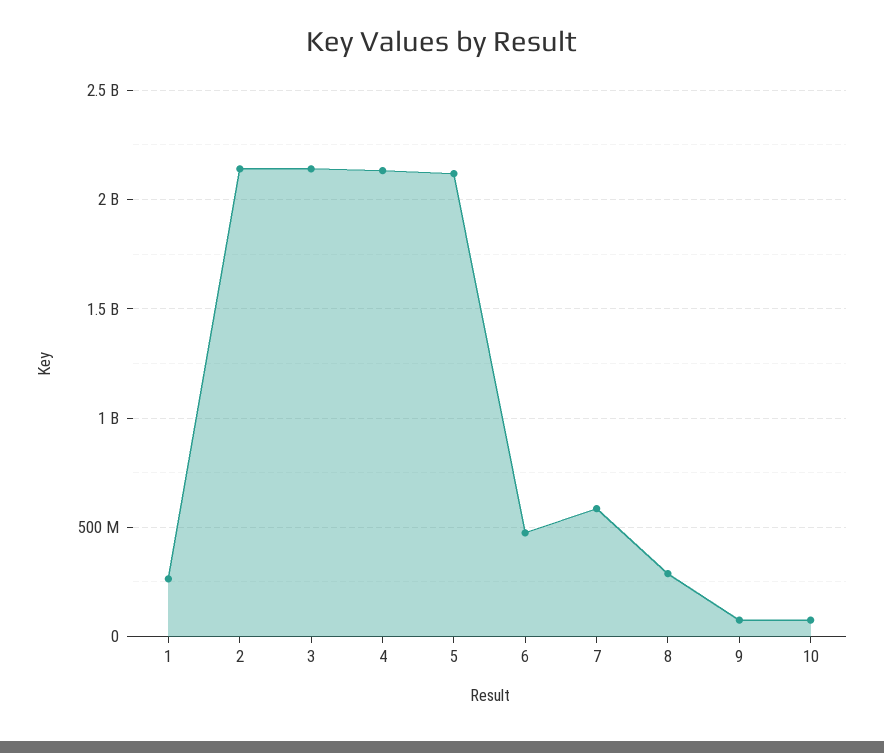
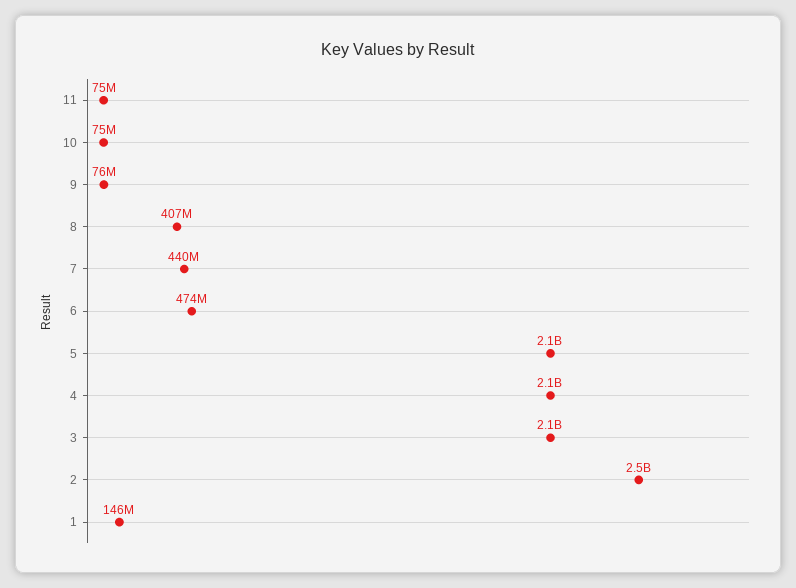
1: 250000000 -> 146000000
2: 2150000000 -> 2500000000
7: 600000000 -> 440000000
8: 300000000 -> 407000000
11: none -> 75000000

